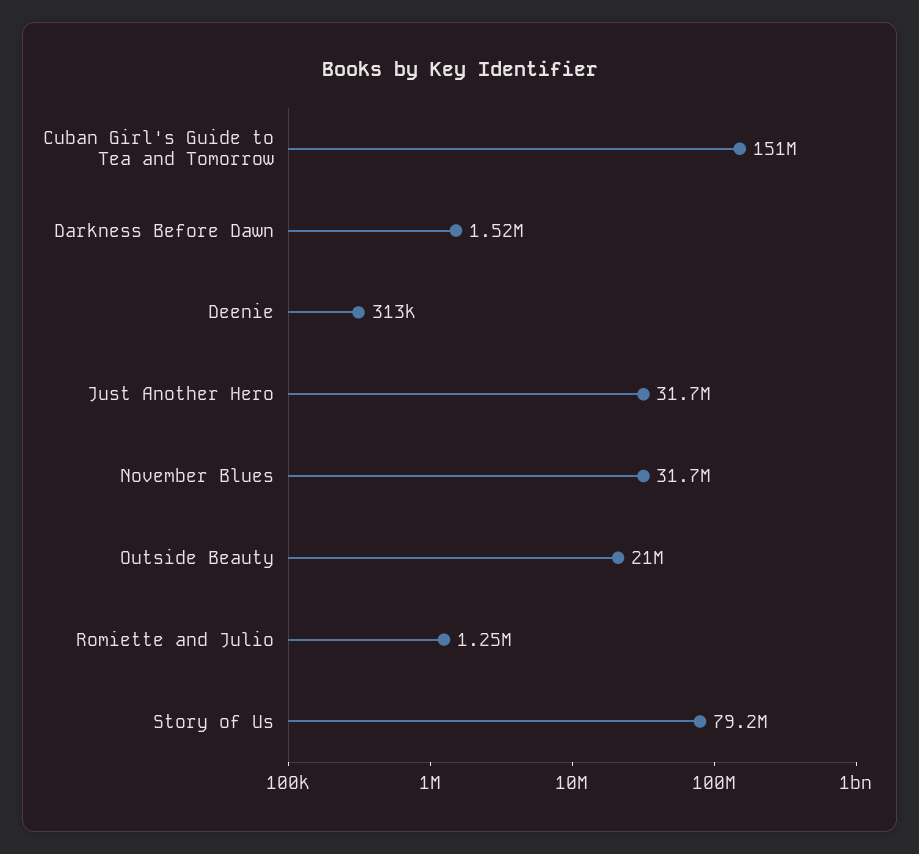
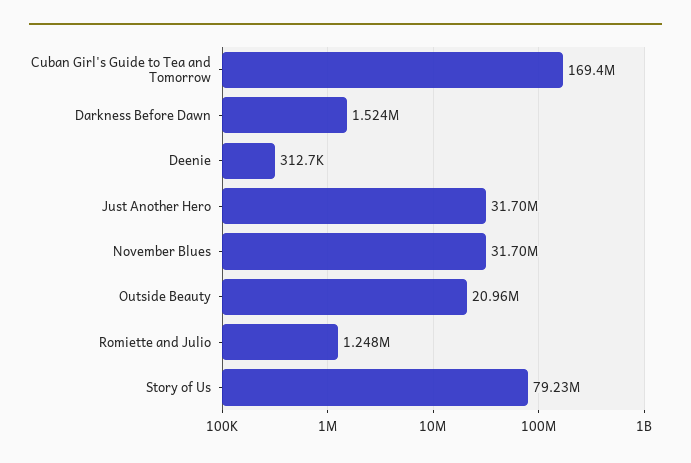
Cuban Girl's Guide to Tea and Tomorrow: 151000000 -> 169400000

